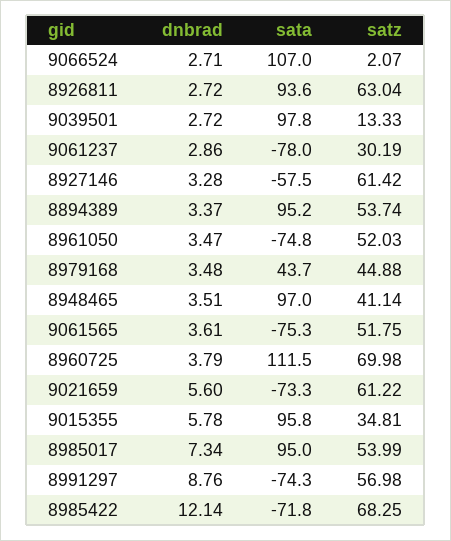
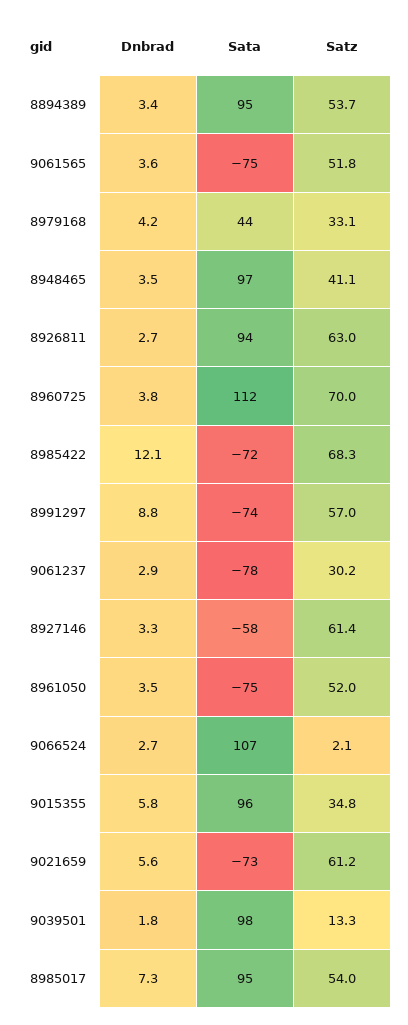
dnbrad, 9039501: 2.72 -> 1.8
dnbrad, 8979168: 3.48 -> 4.2
satz, 8979168: 44.88 -> 33.1

